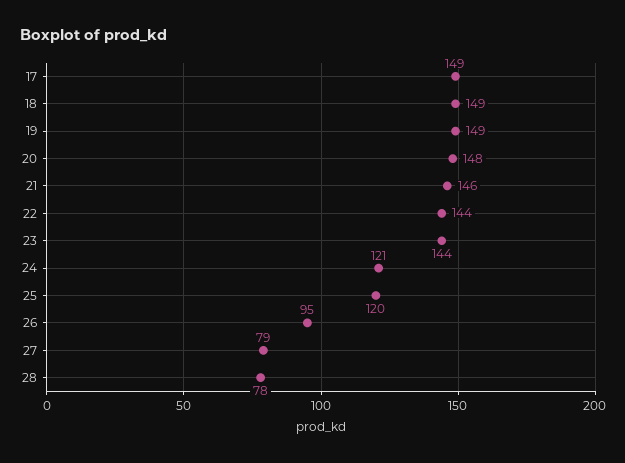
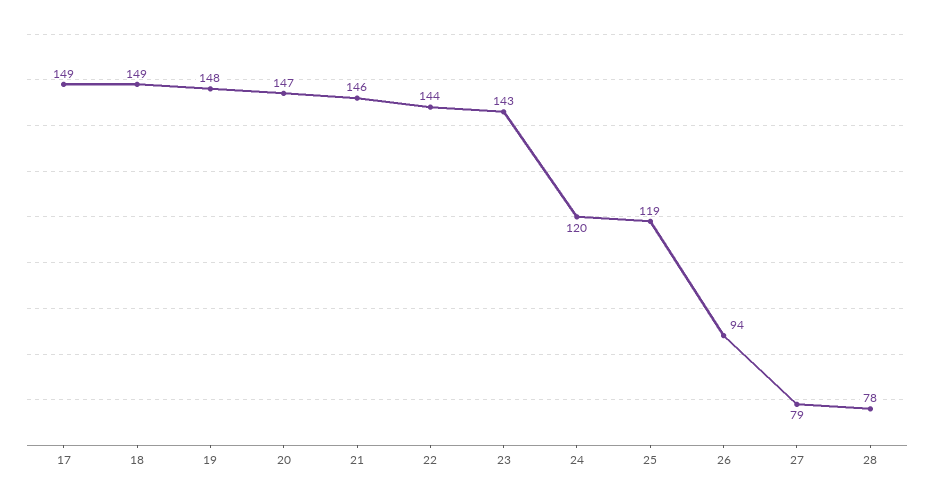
19: 149 -> 148
20: 148 -> 147
23: 144 -> 143
24: 121 -> 120
25: 120 -> 119
26: 95 -> 94

